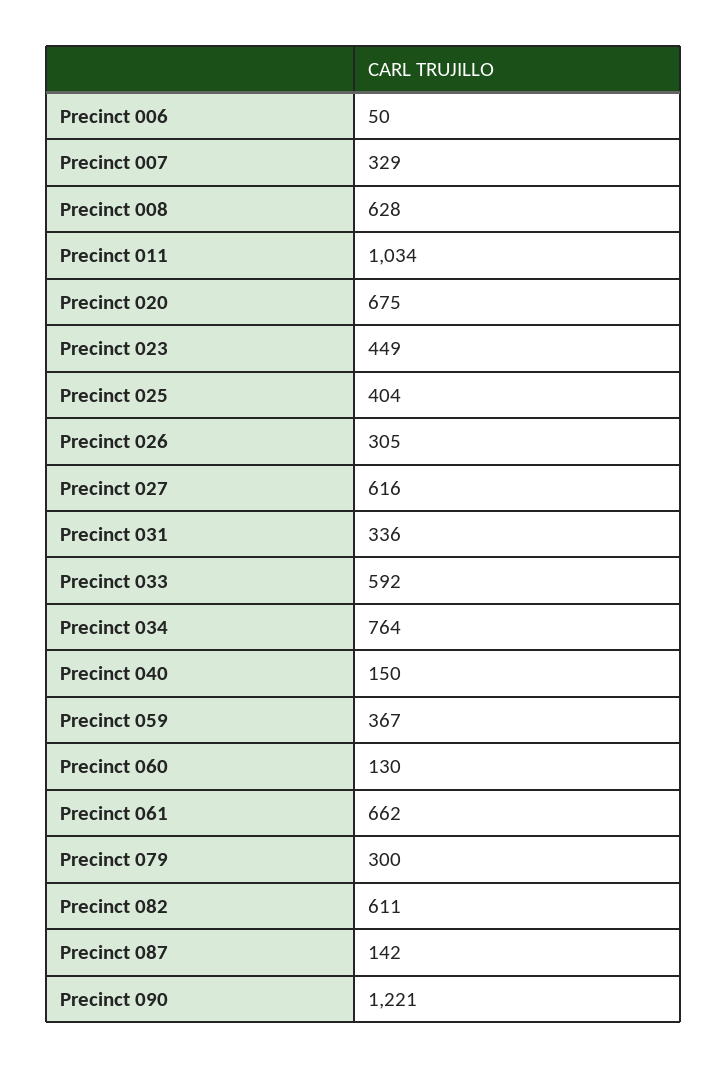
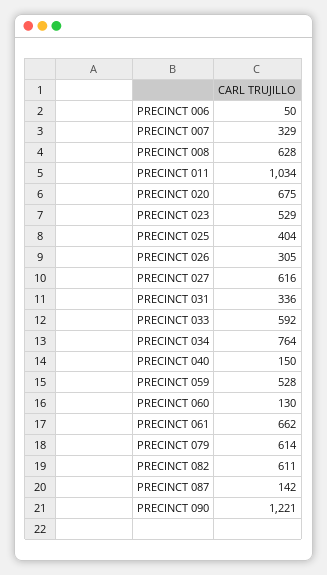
Precinct 023: 449 -> 529
Precinct 059: 367 -> 528
Precinct 079: 300 -> 614

